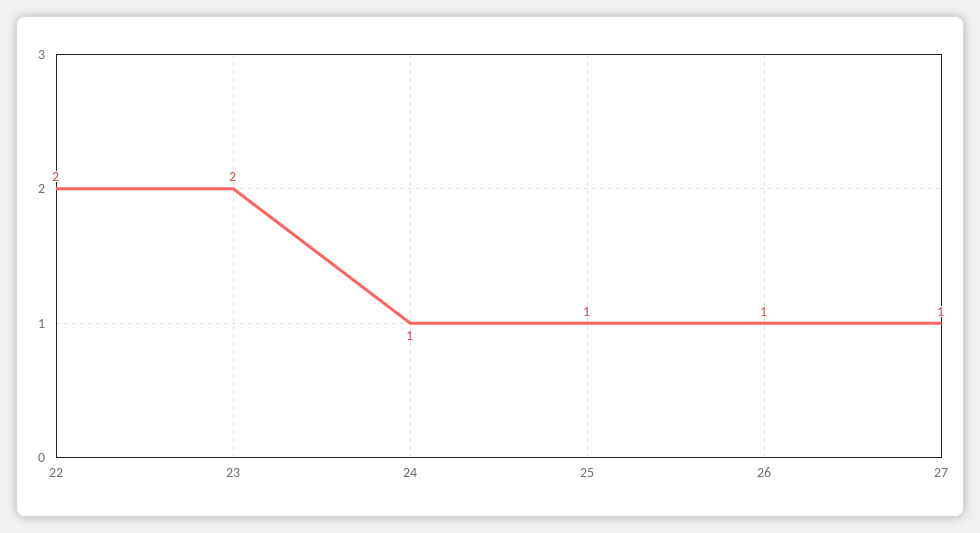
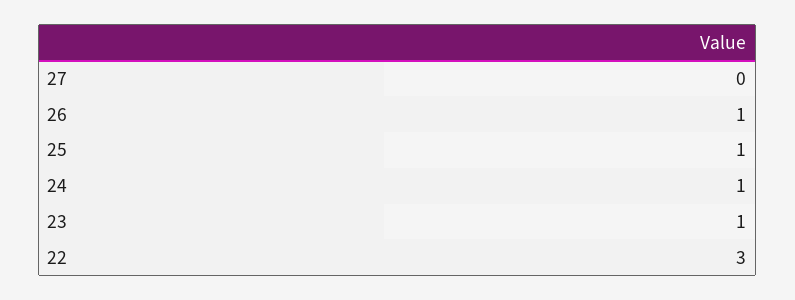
22: 2 -> 3
23: 2 -> 1
27: 1 -> 0

